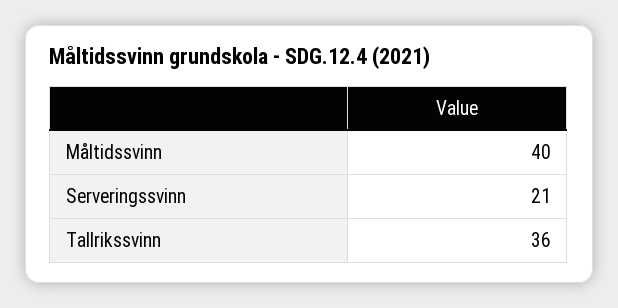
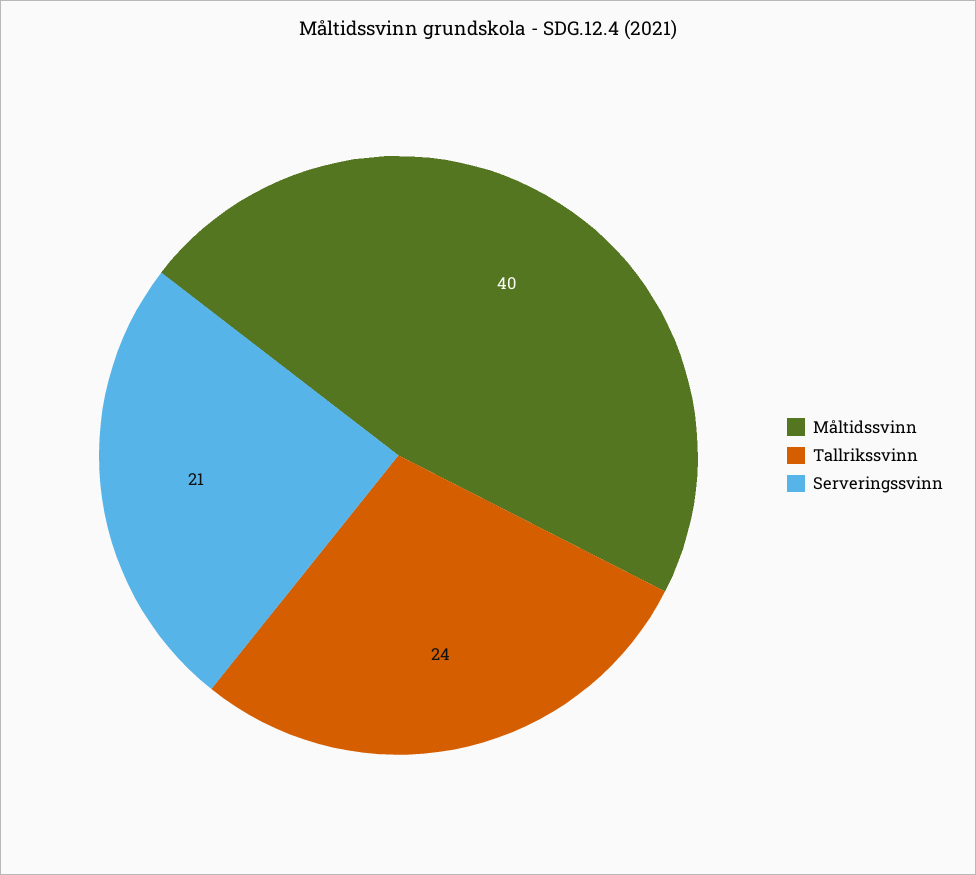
Tallrikssvinn: 36 -> 24

